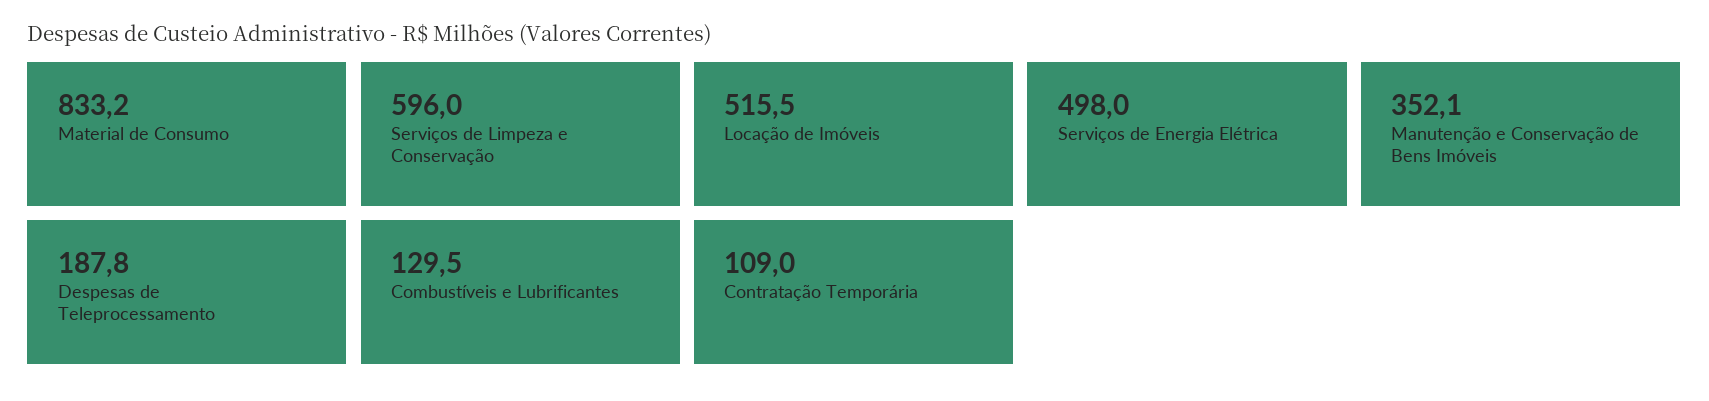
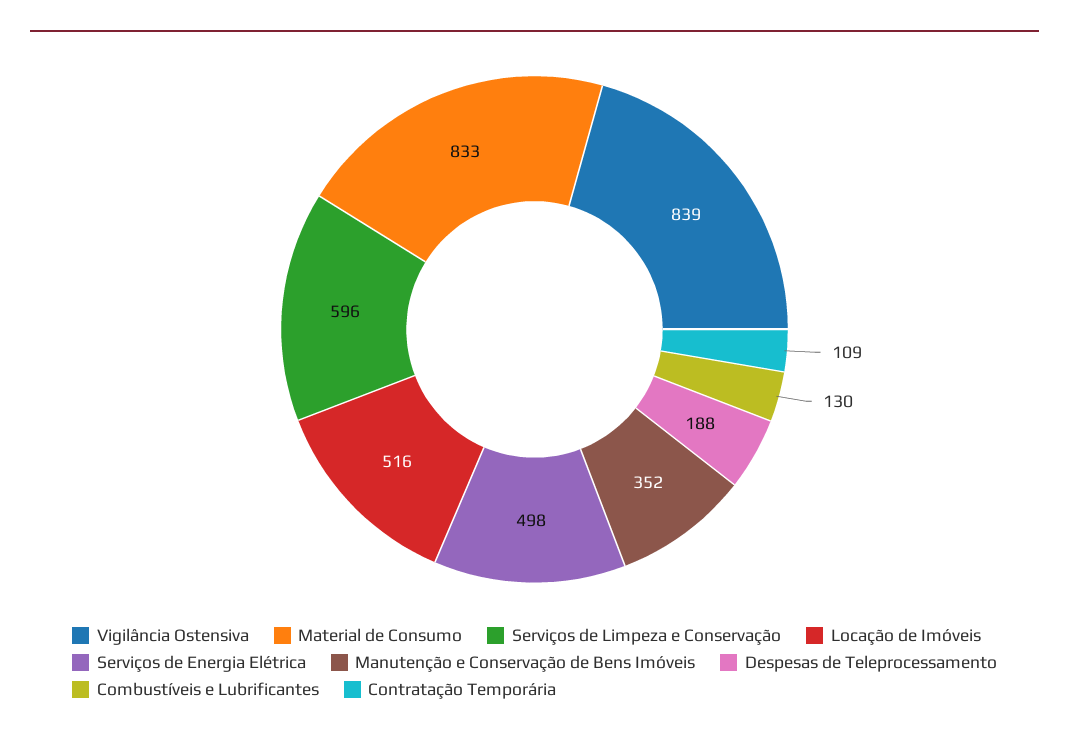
Vigilância Ostensiva: none -> 839

